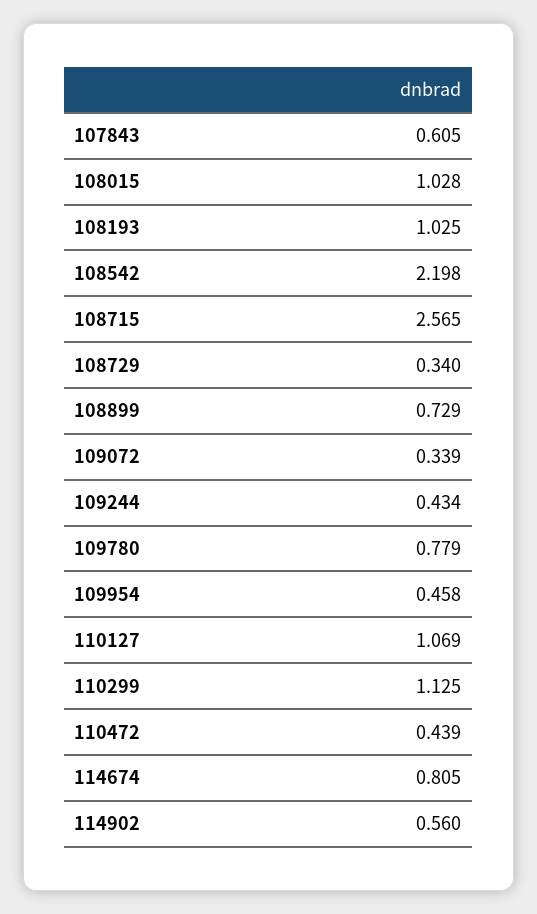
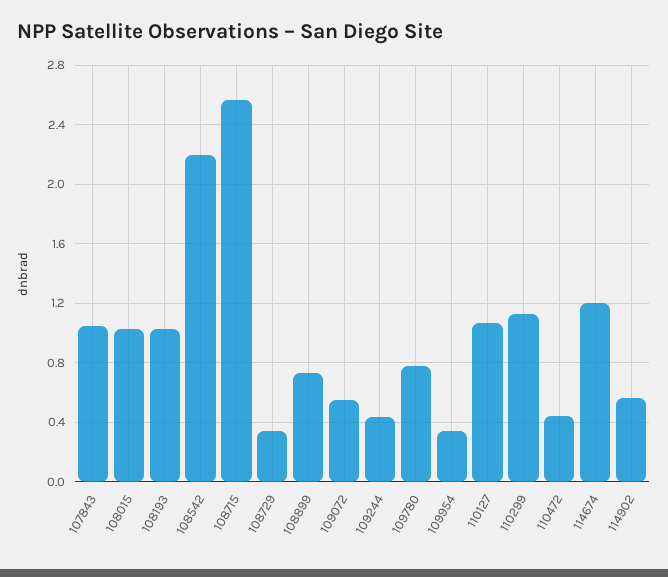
107843: 0.605 -> 1.05
109072: 0.339 -> 0.55
109954: 0.458 -> 0.35
114674: 0.805 -> 1.2

